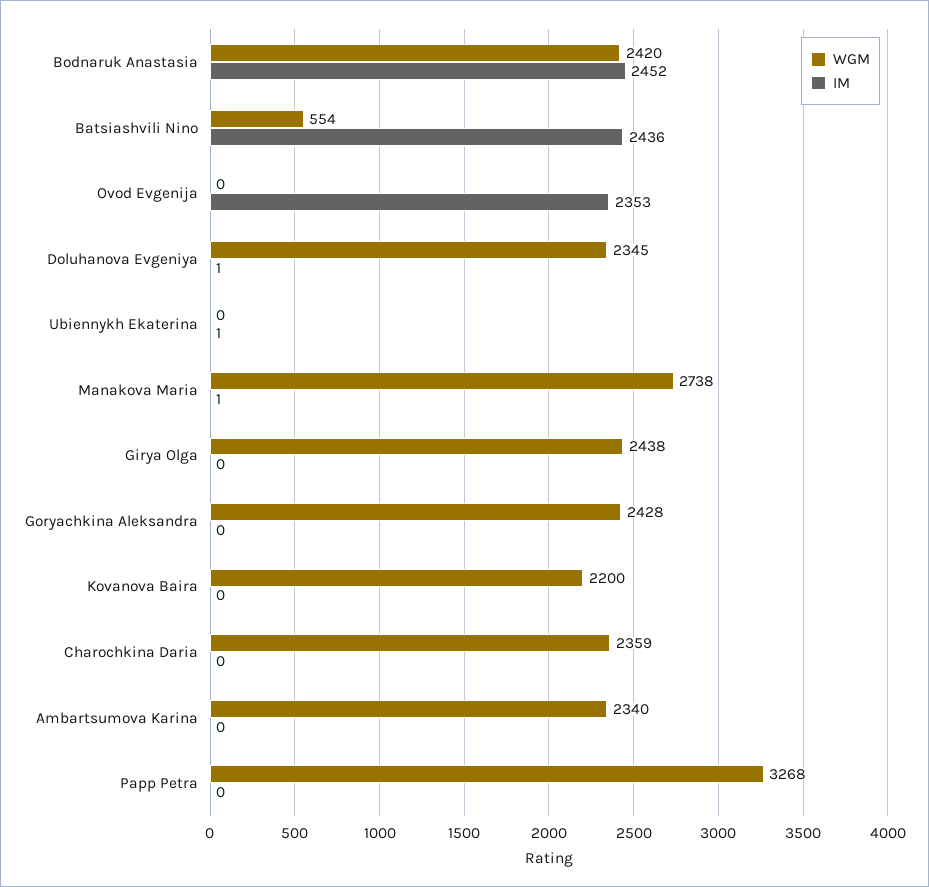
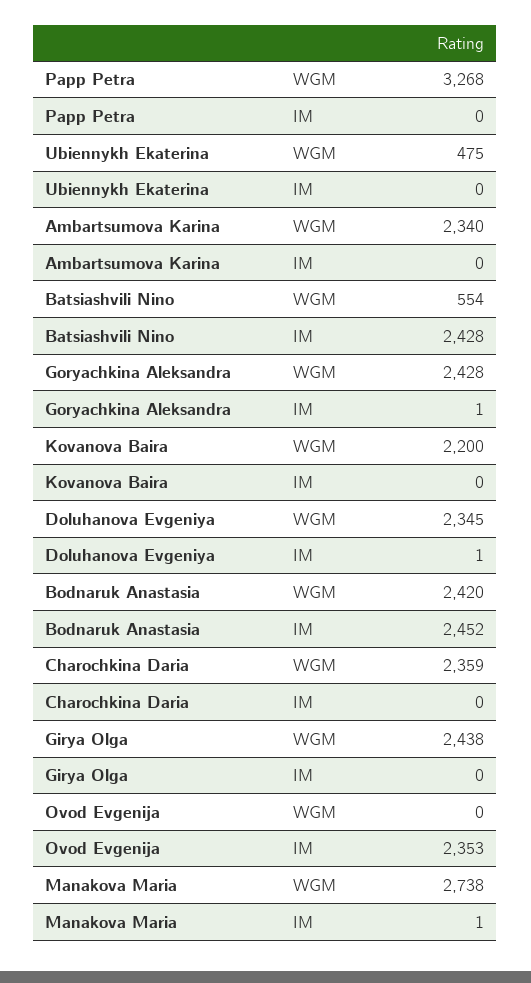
IM, Batsiashvili Nino: 2436 -> 2428
WGM, Ubiennykh Ekaterina: 0 -> 475
IM, Ubiennykh Ekaterina: 1 -> 0
IM, Goryachkina Aleksandra: 0 -> 1

